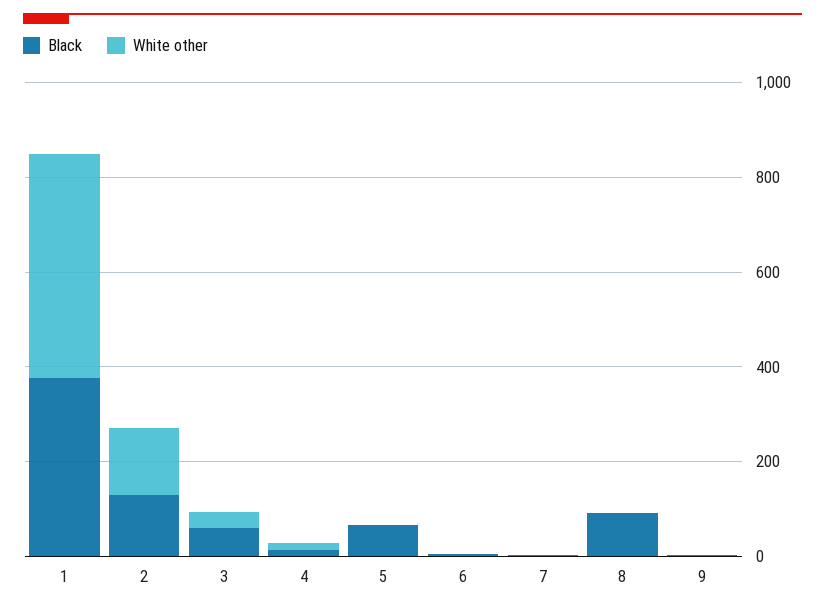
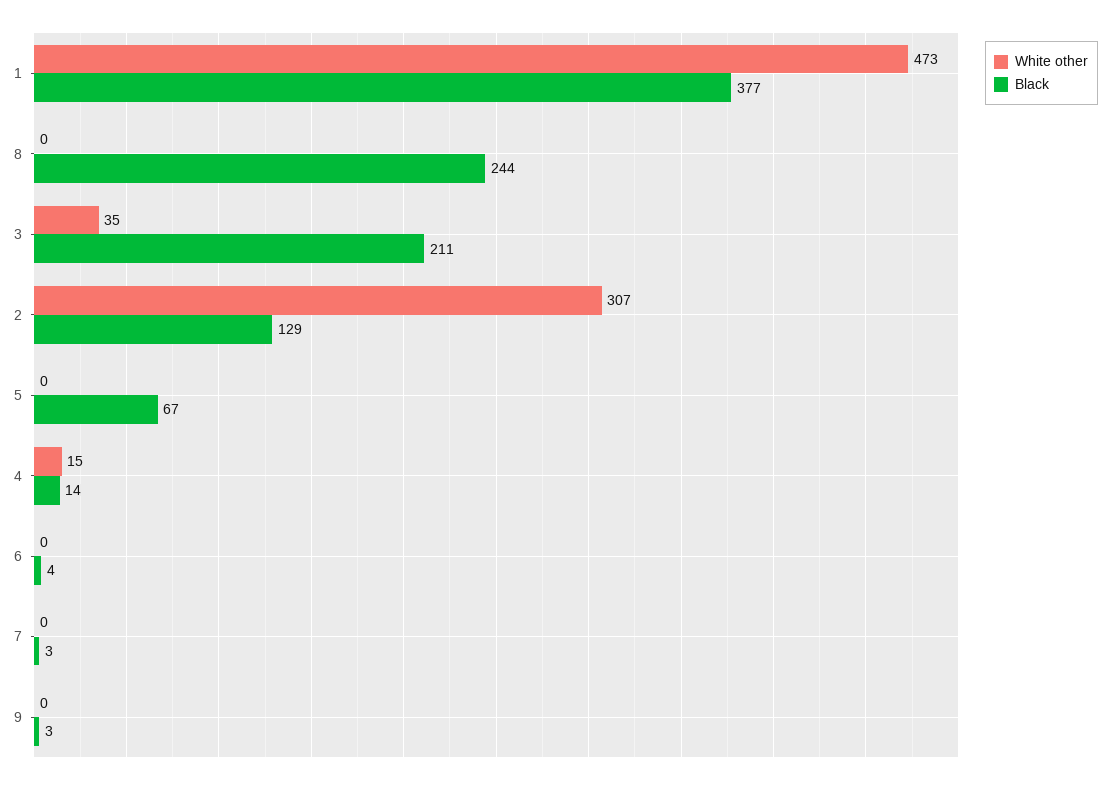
White other, 2: 150 -> 307
Black, 3: 50 -> 211
Black, 8: 100 -> 244

